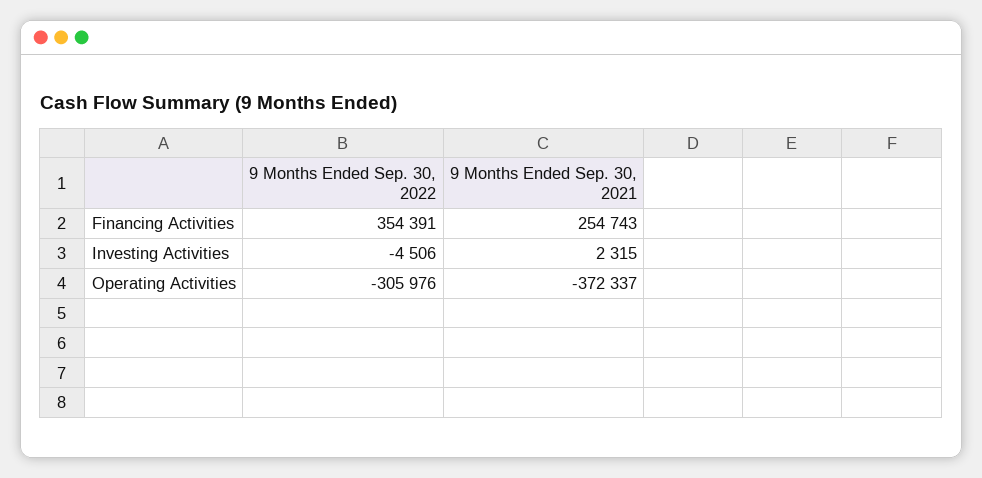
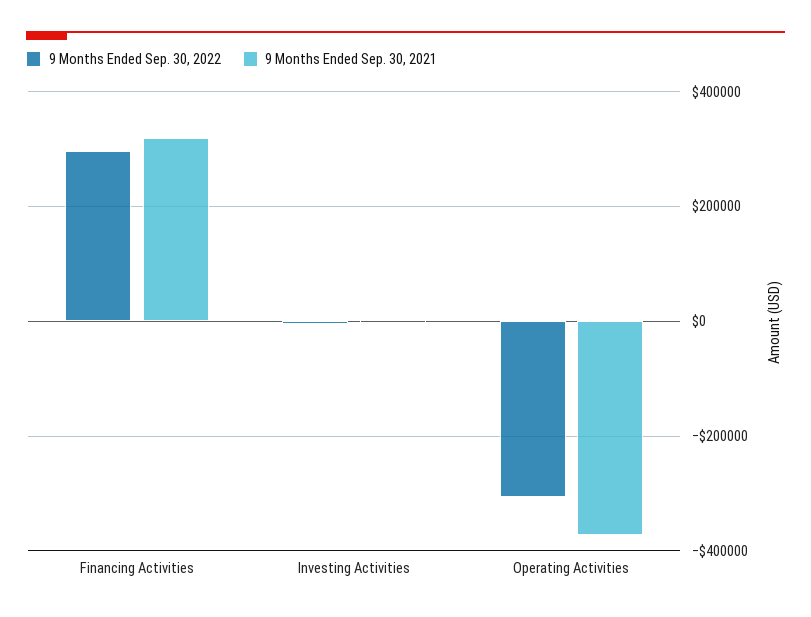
9 Months Ended Sep. 30, 2022, Financing Activities: 354391 -> 300000
9 Months Ended Sep. 30, 2021, Financing Activities: 254743 -> 320000

